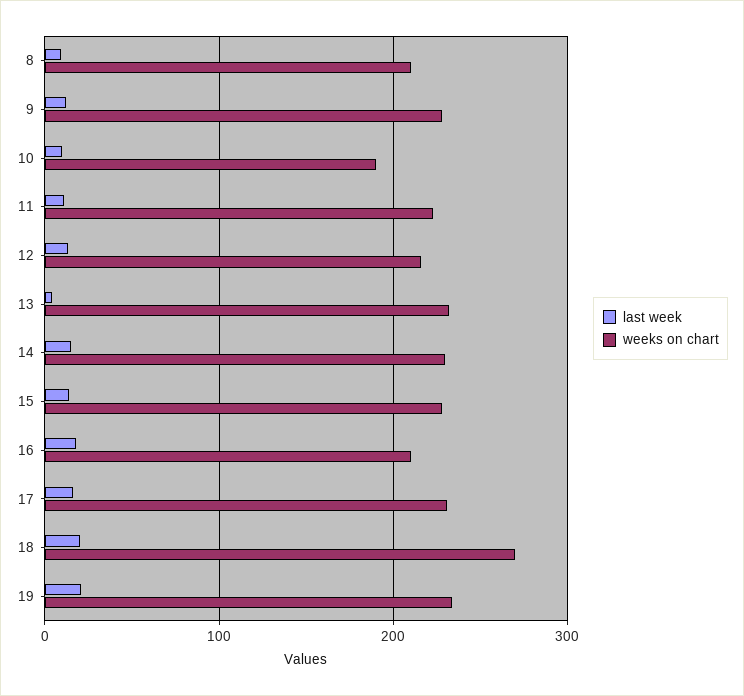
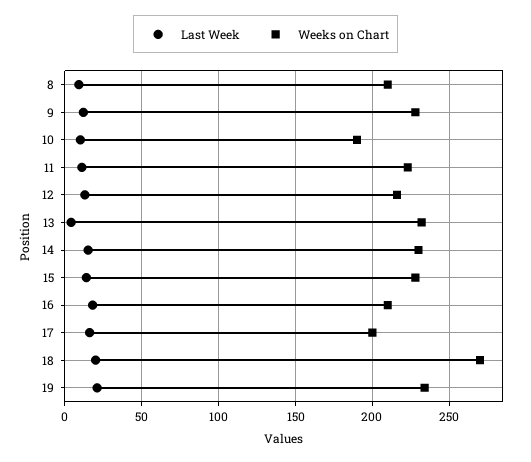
weeks on chart, 17: 230 -> 200

